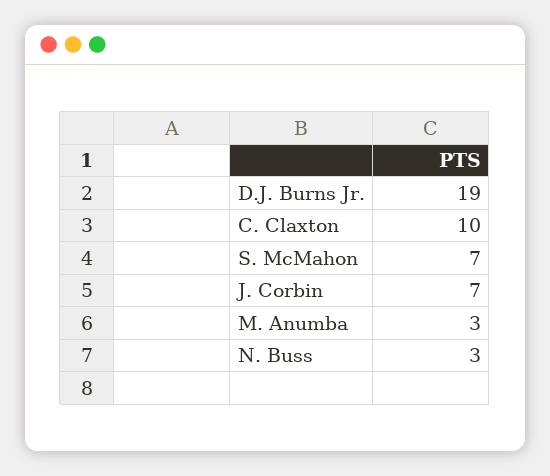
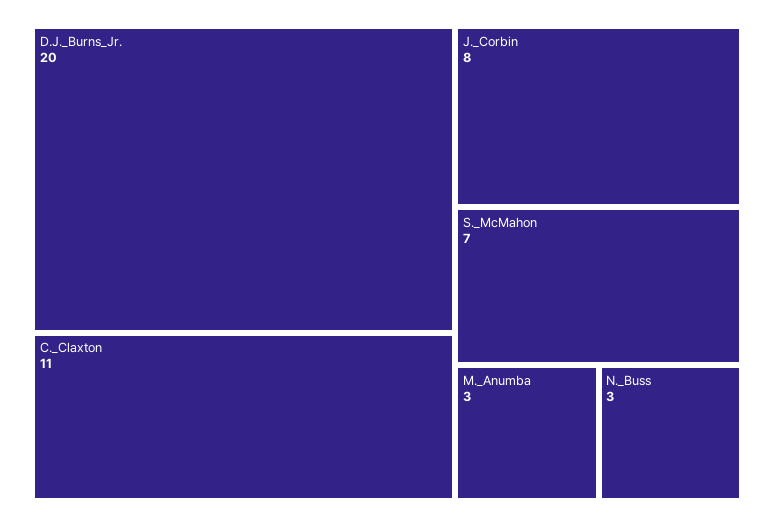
D.J. Burns Jr.: 19 -> 20
C. Claxton: 10 -> 11
J. Corbin: 7 -> 8

